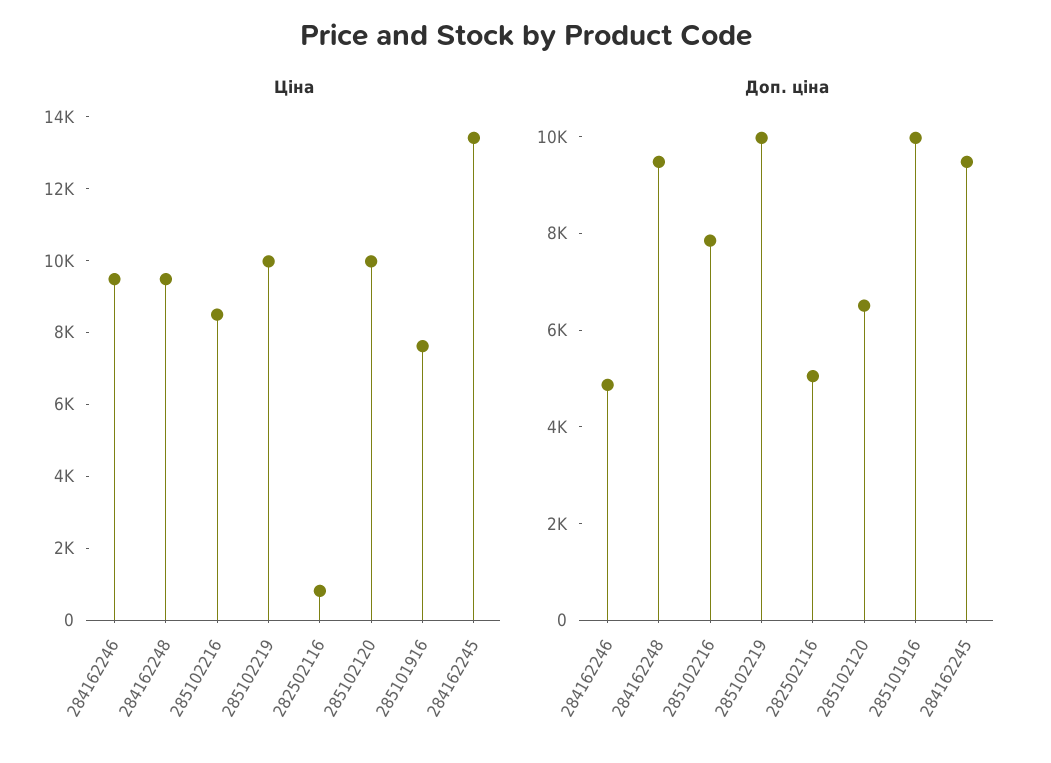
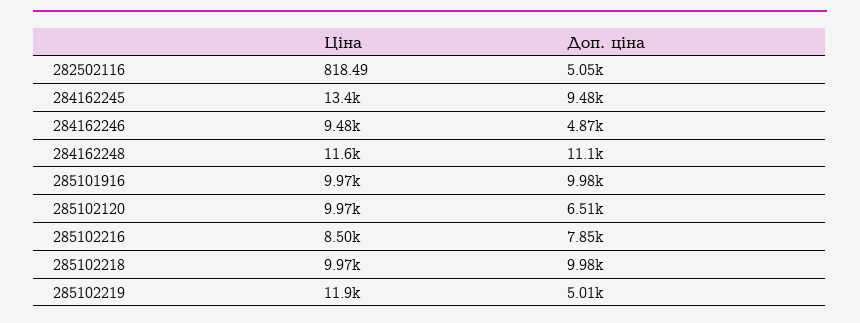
Ціна, 284162248: 9500 -> 11600
Ціна, 285102219: 10000 -> 11900
Ціна, 285101916: 7500 -> 9970
Доп. ціна, 284162248: 9500 -> 11100
Доп. ціна, 285102219: 10000 -> 5010
Ціна, 285102218: none -> 9970
Доп. ціна, 285102218: none -> 9980

